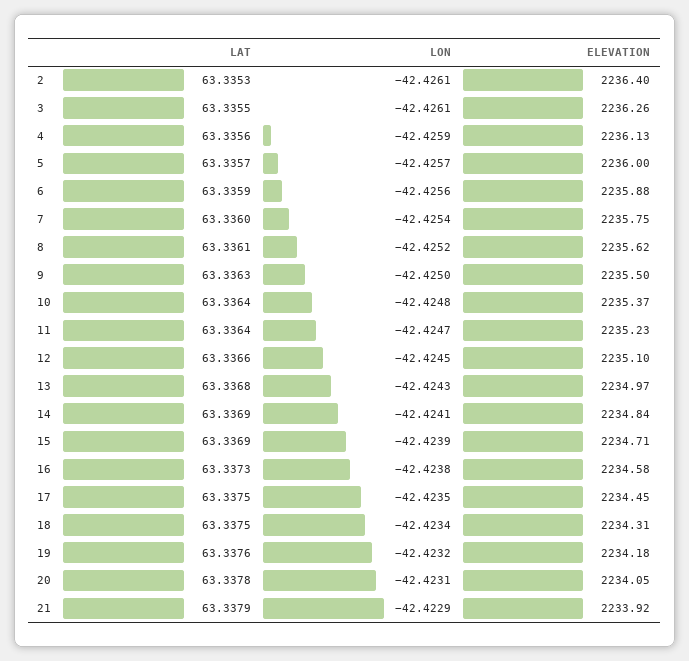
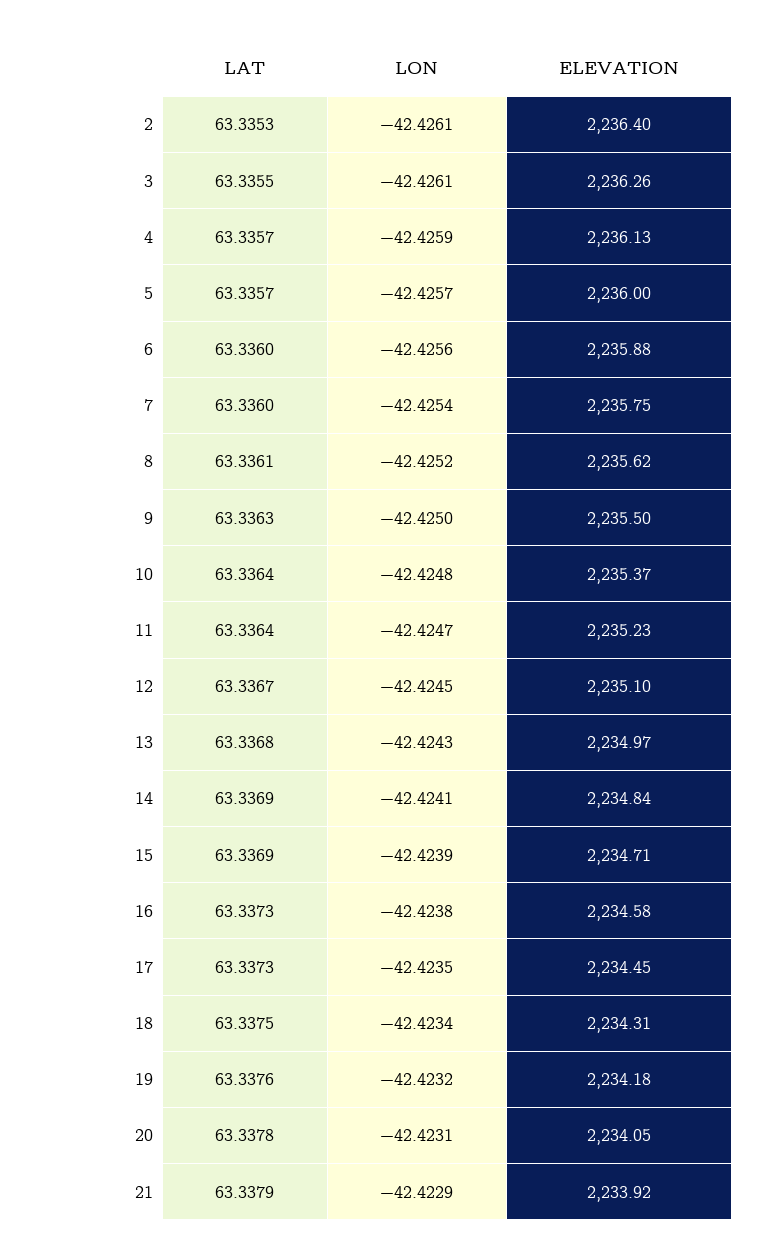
LAT, 4: 63.3356 -> 63.3357
LAT, 6: 63.3359 -> 63.336
LAT, 12: 63.3366 -> 63.3367
LAT, 17: 63.3375 -> 63.3373

